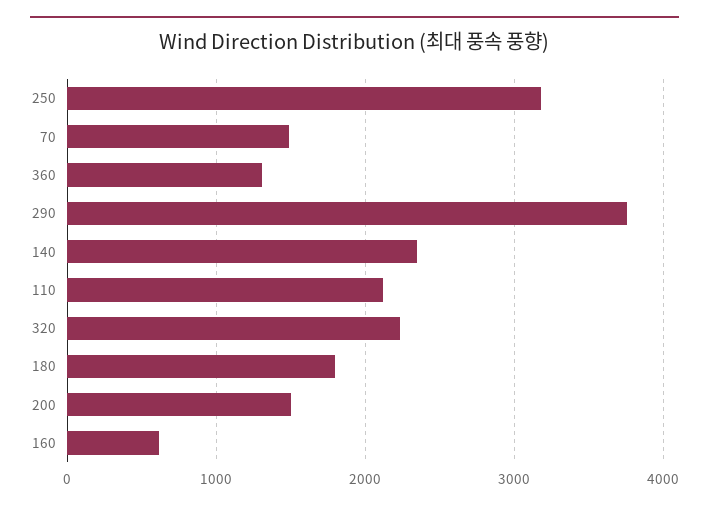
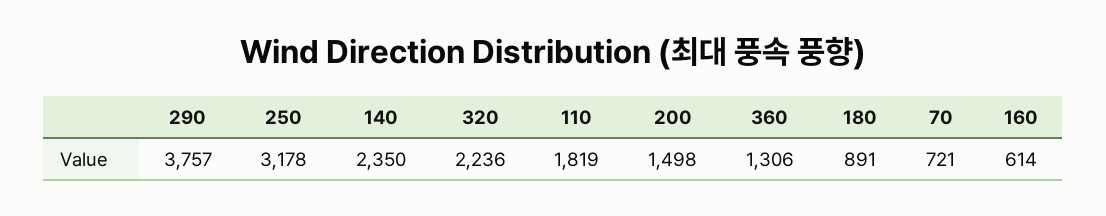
70: 1500 -> 721
110: 2100 -> 1819
180: 1800 -> 891

